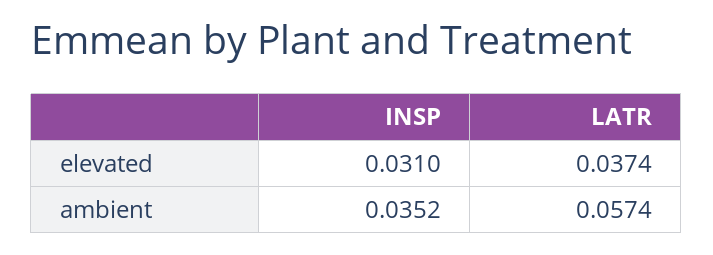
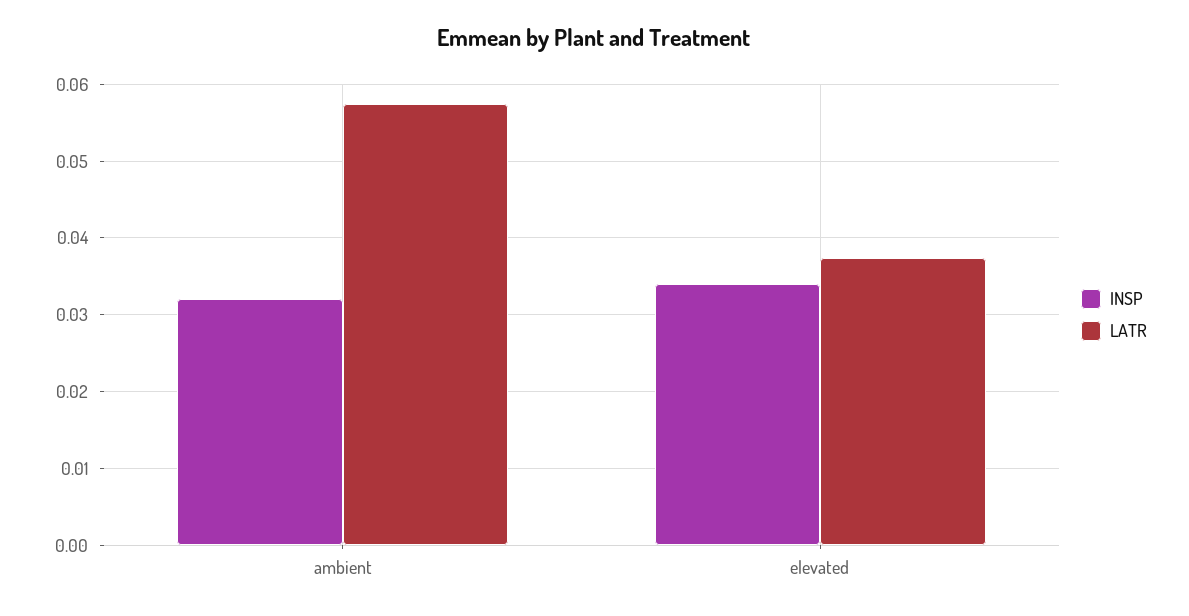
INSP, elevated: 0.031 -> 0.034
INSP, ambient: 0.0352 -> 0.032

